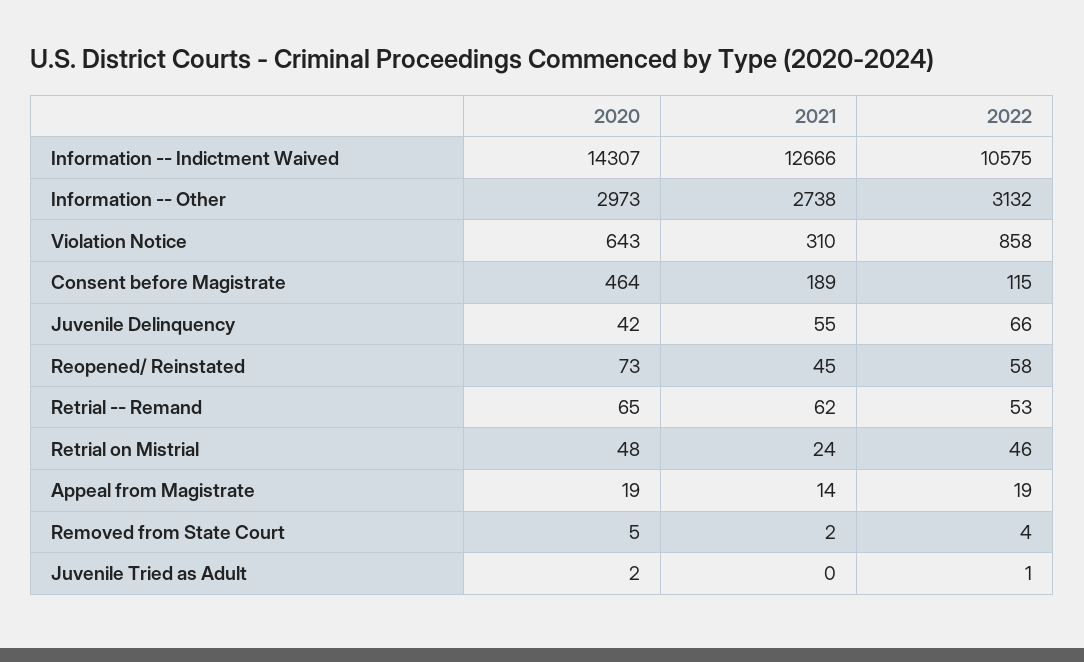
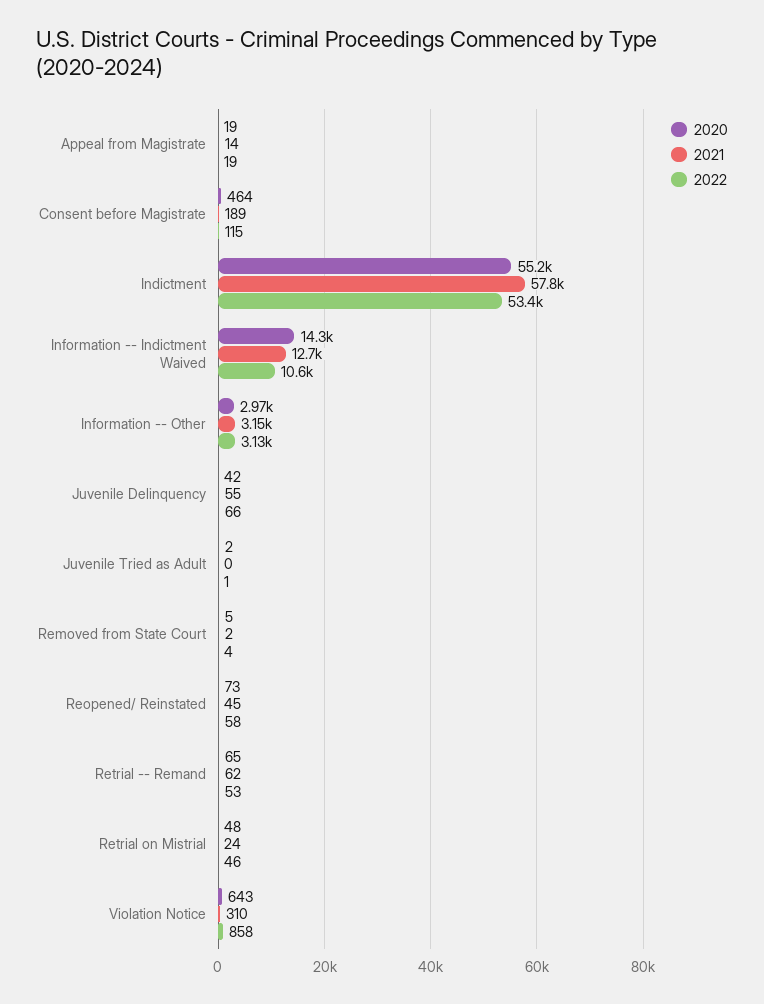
2021, Information -- Other: 2738 -> 3150
2020, Indictment: none -> 55200
2021, Indictment: none -> 57800
2022, Indictment: none -> 53400

